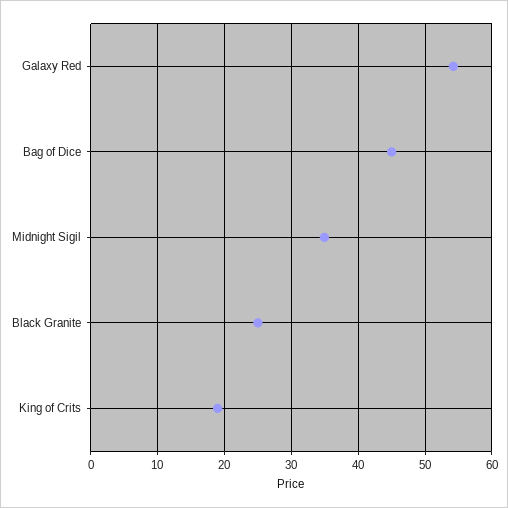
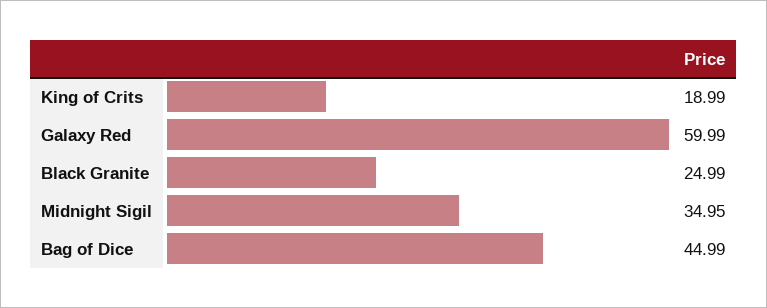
Galaxy Red: 54 -> 59.99

